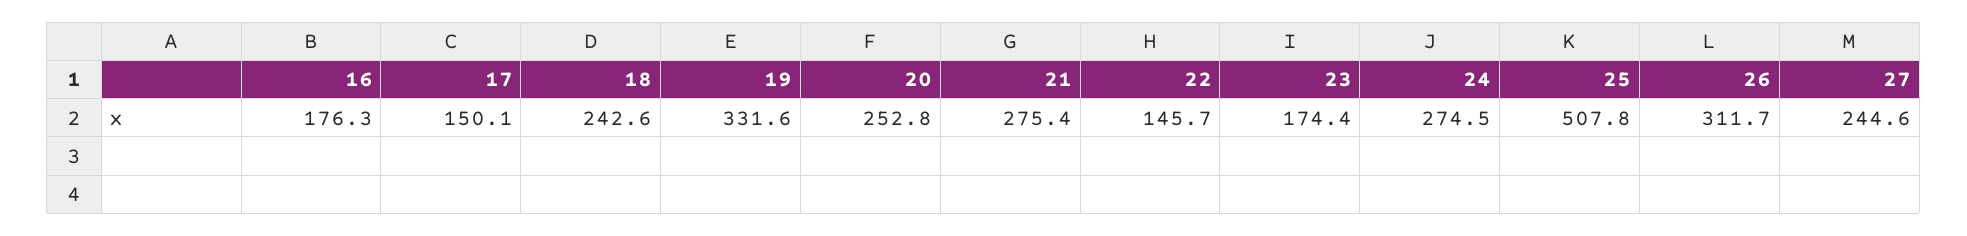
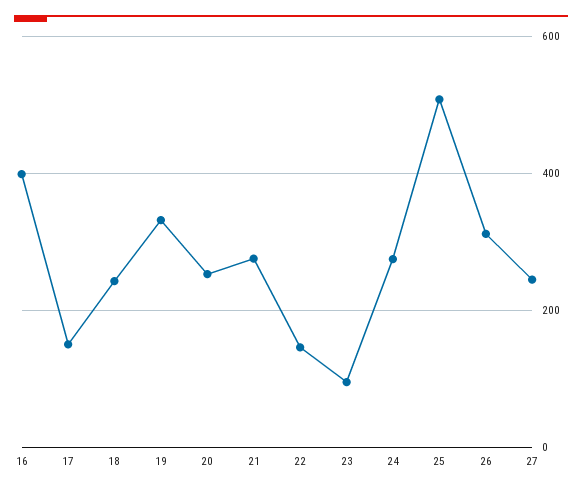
16: 176.3 -> 400
23: 174.4 -> 100

